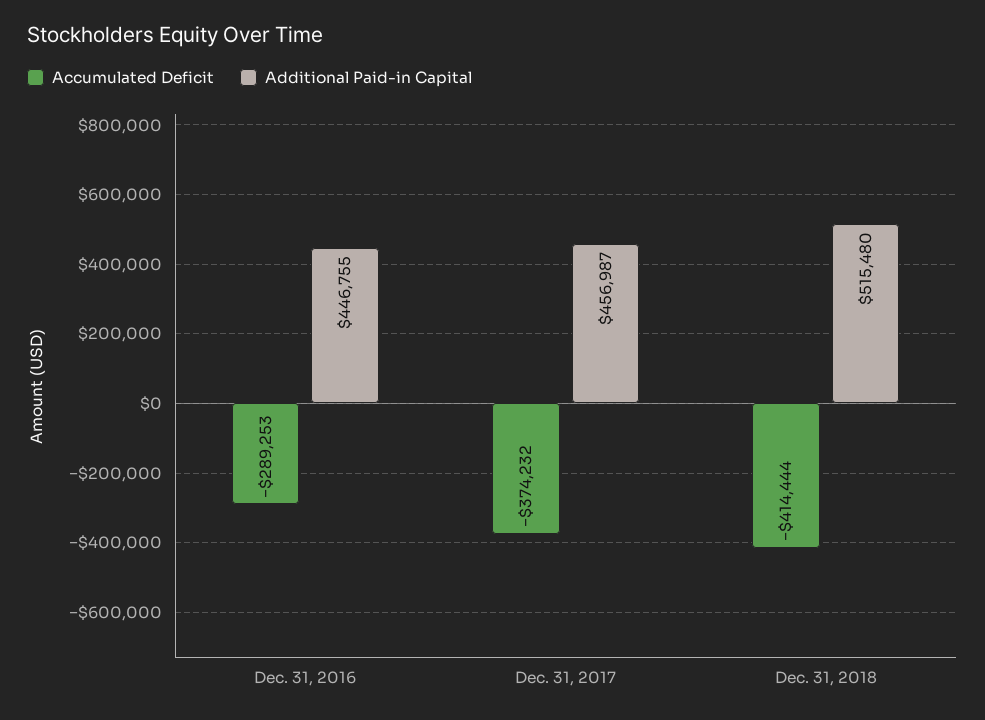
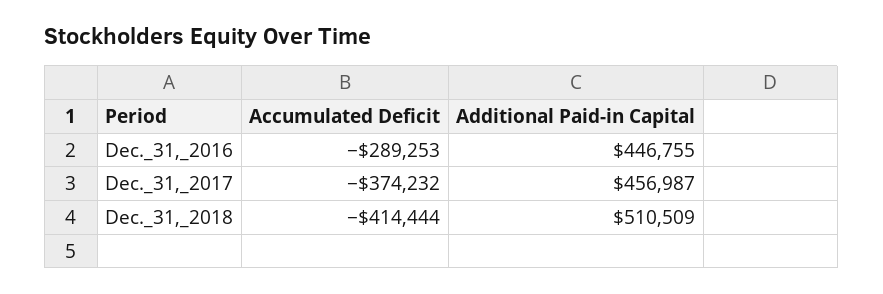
Additional Paid-in Capital, Dec. 31, 2018: 515480 -> 510509

